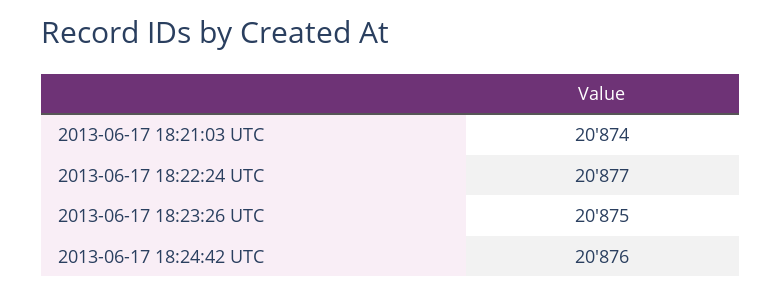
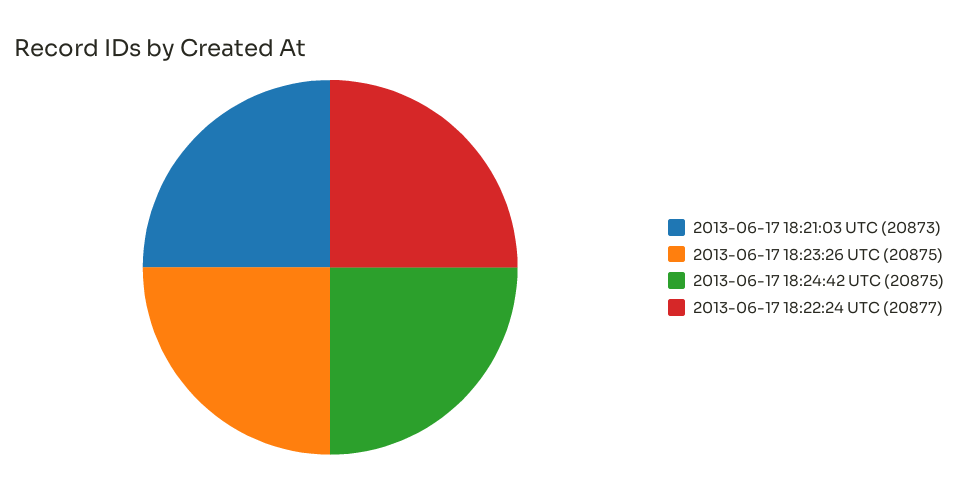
2013-06-17 18:21:03 UTC: 20874 -> 20873
2013-06-17 18:24:42 UTC: 20876 -> 20875

